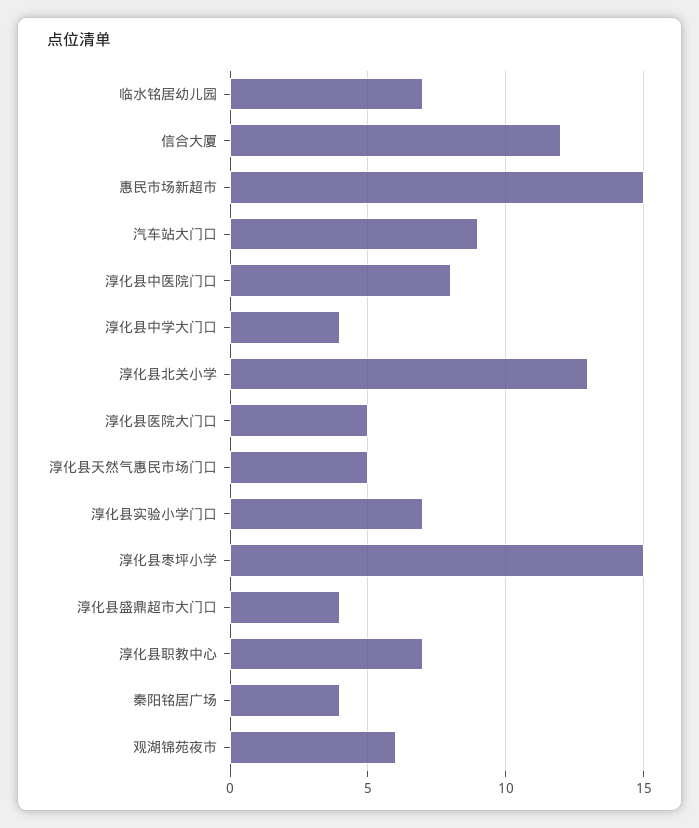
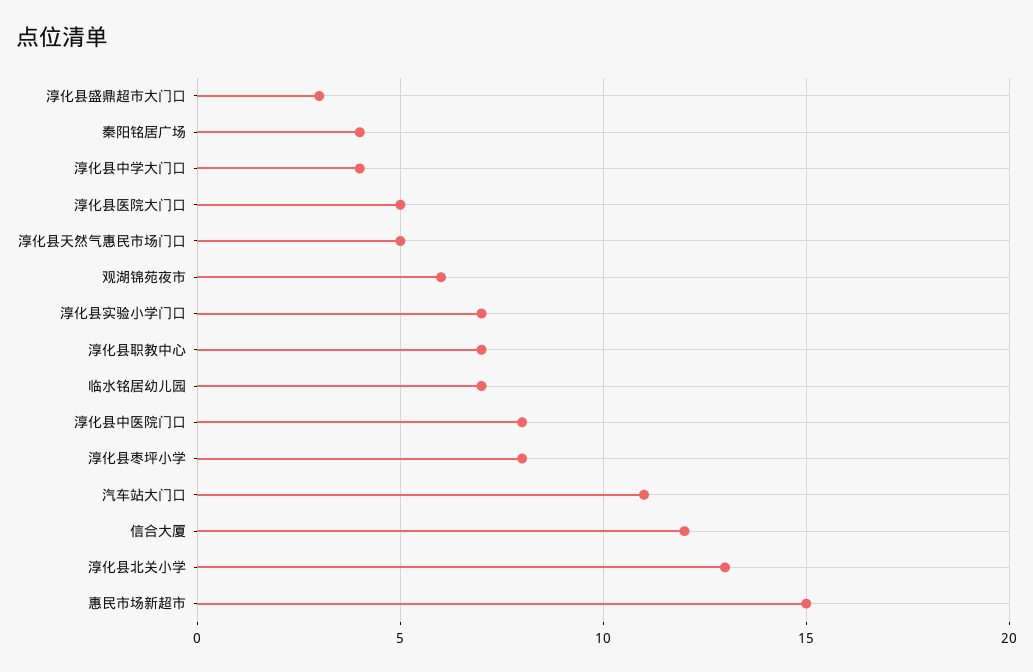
汽车站大门口: 9 -> 11
淳化县枣坪小学: 15 -> 8
淳化县盛鼎超市大门口: 4 -> 3

